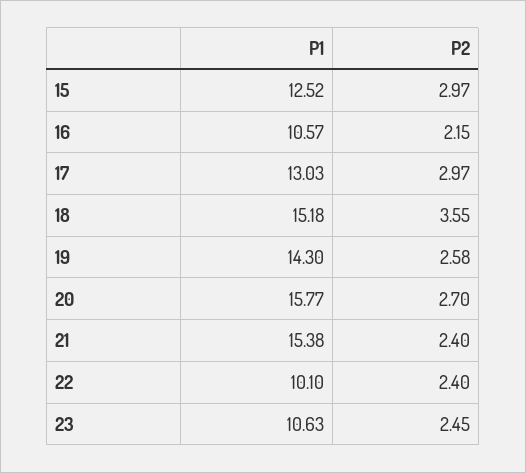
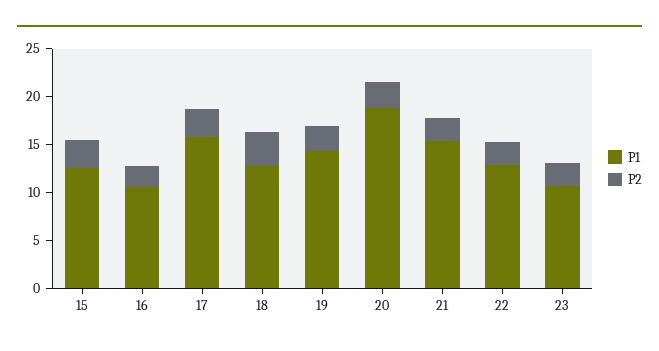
P1, 17: 13.03 -> 16
P1, 18: 15.18 -> 13
P1, 20: 15.77 -> 19
P1, 22: 10.1 -> 13

